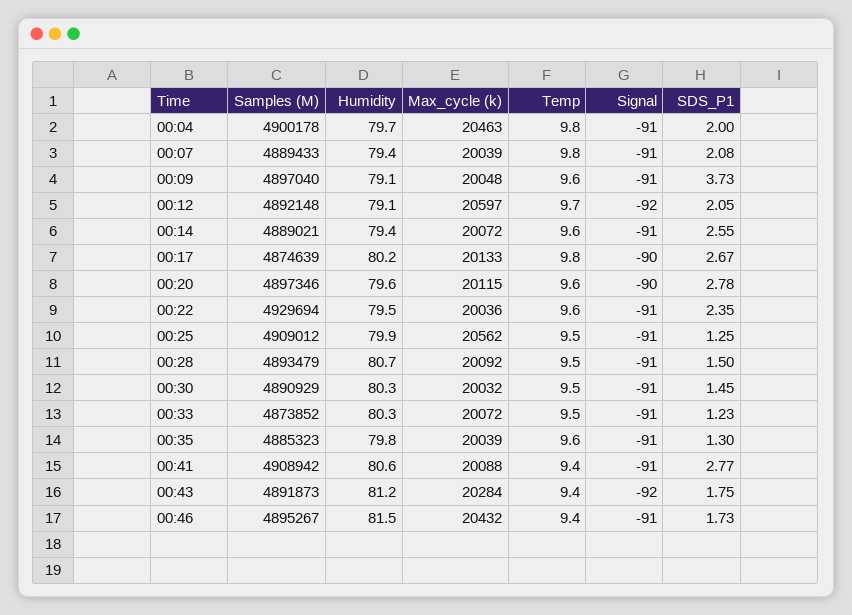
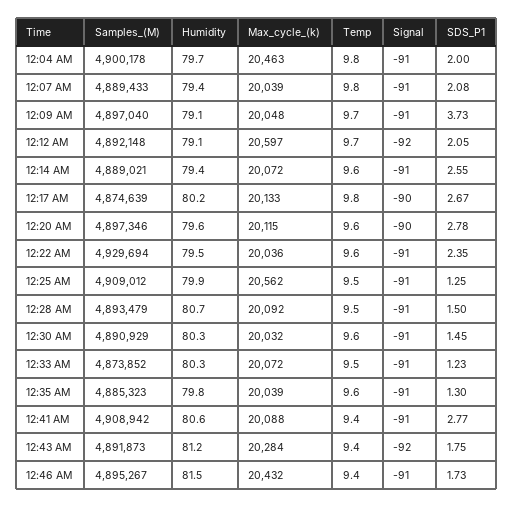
Temp, 00:09: 9.6 -> 9.7
Temp, 00:30: 9.5 -> 9.6

